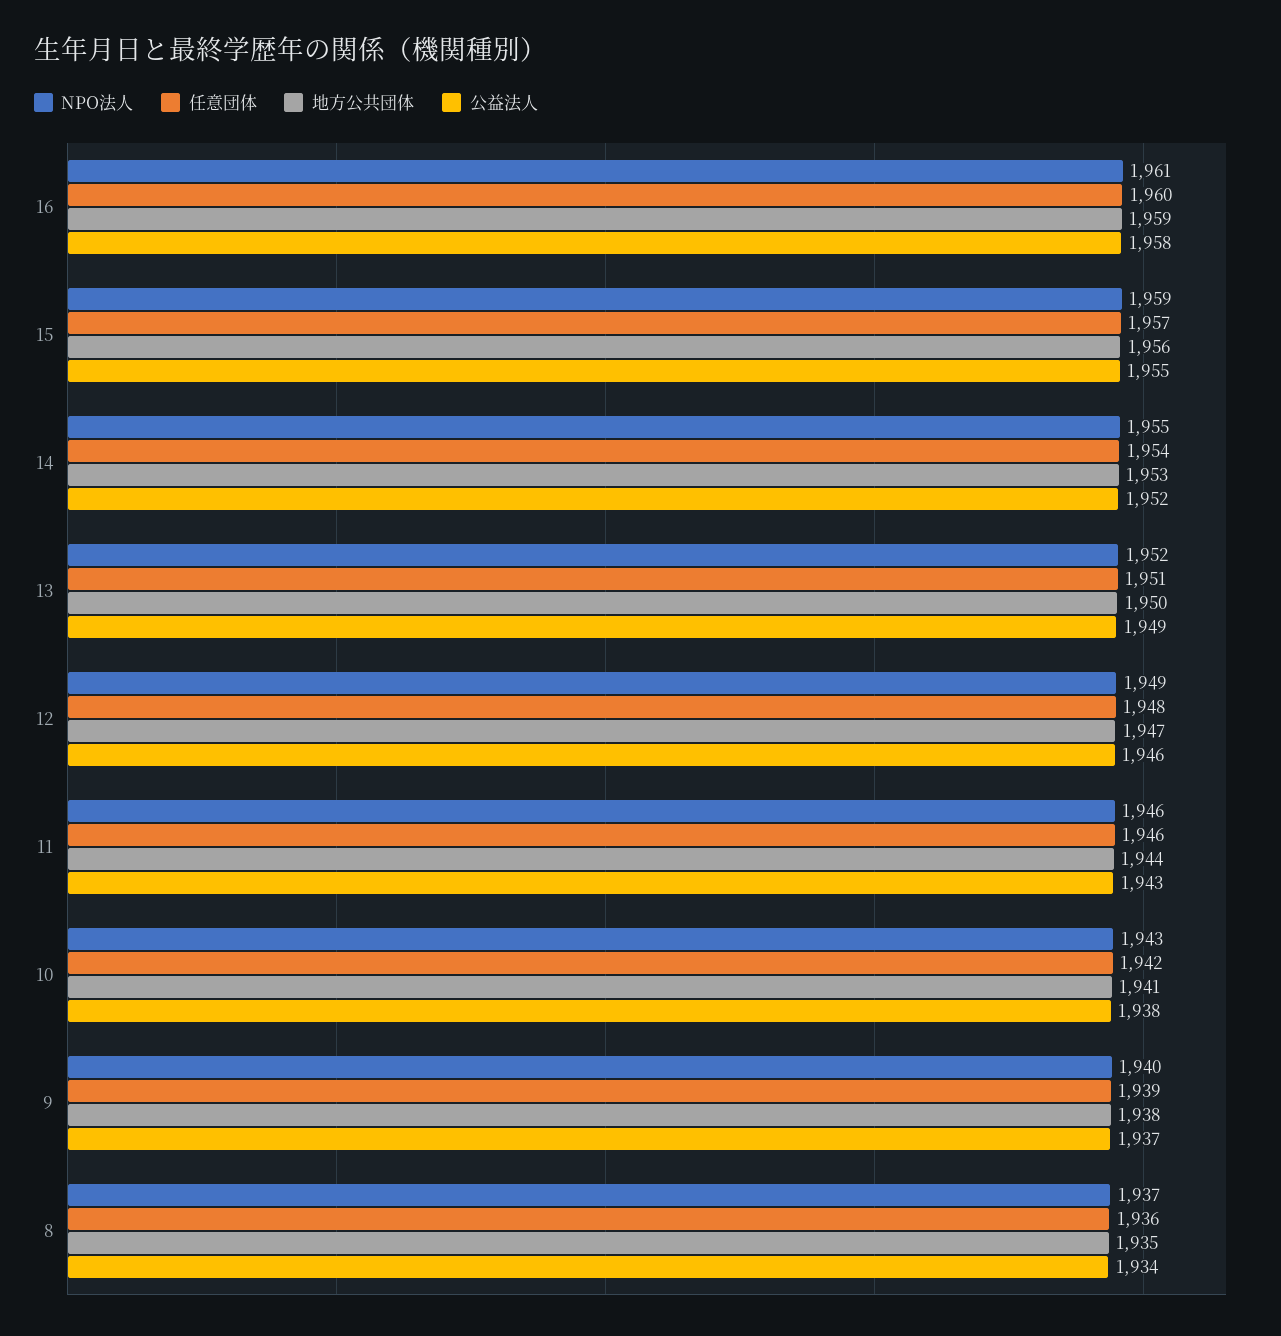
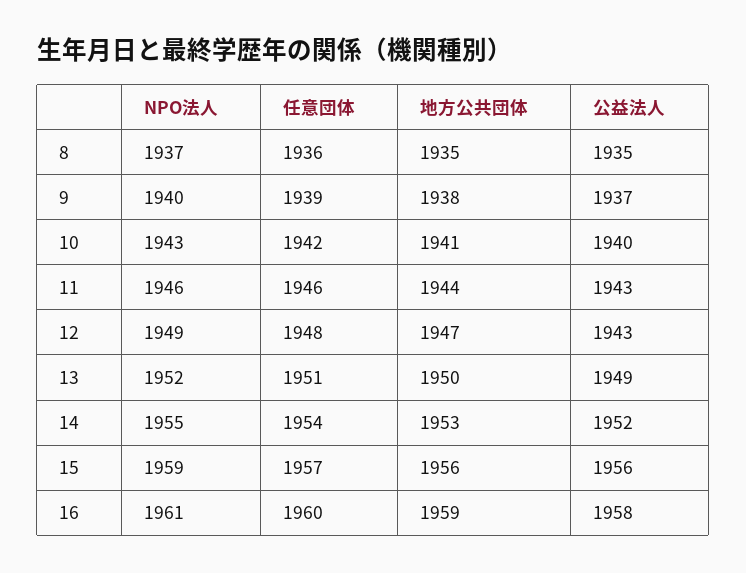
公益法人, 15: 1955 -> 1956
公益法人, 12: 1946 -> 1943
公益法人, 10: 1938 -> 1940
公益法人, 8: 1934 -> 1935

